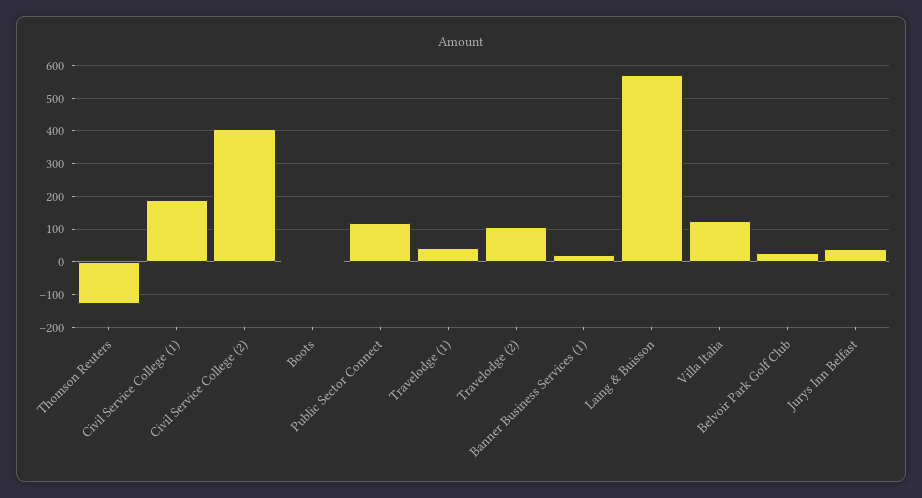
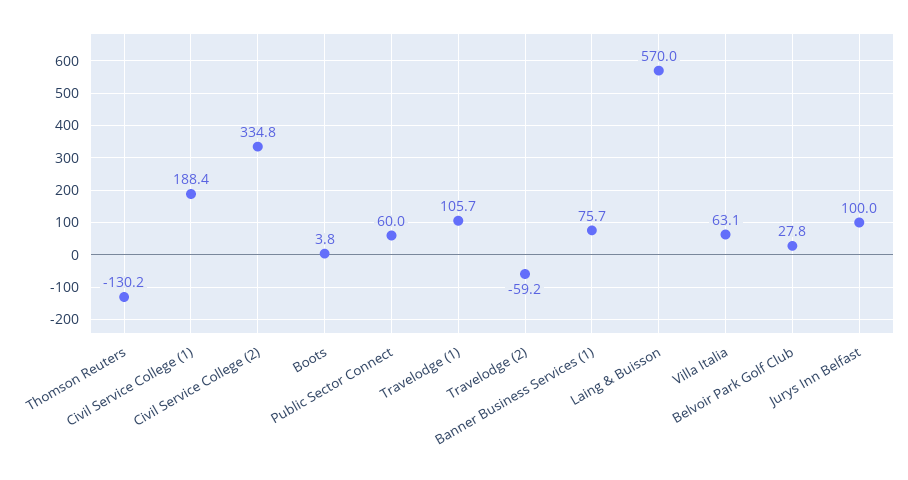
Civil Service College (2): 400 -> 334.8
Public Sector Connect: 120 -> 60
Travelodge (1): 40 -> 105.7
Travelodge (2): 100 -> -59.2
Banner Business Services (1): 20 -> 75.7
Villa Italia: 120 -> 63.1
Jurys Inn Belfast: 40 -> 100

